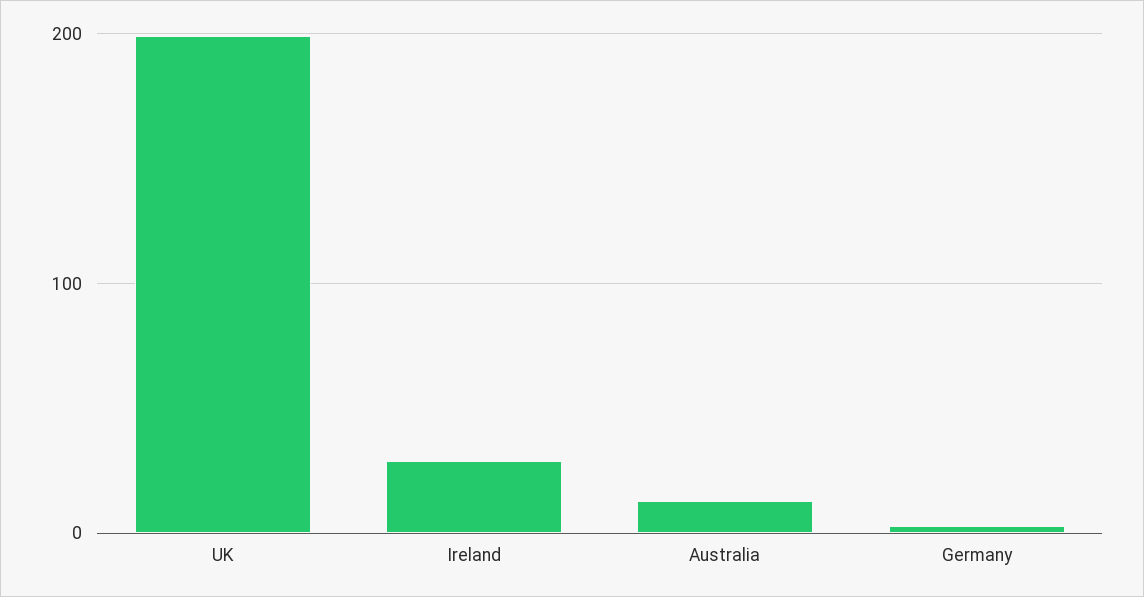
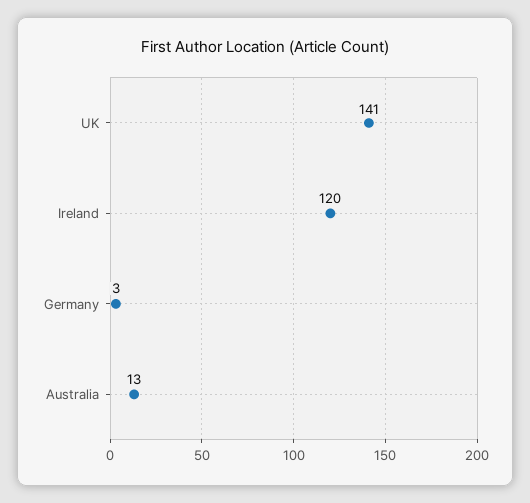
UK: 200 -> 141
Ireland: 30 -> 120

